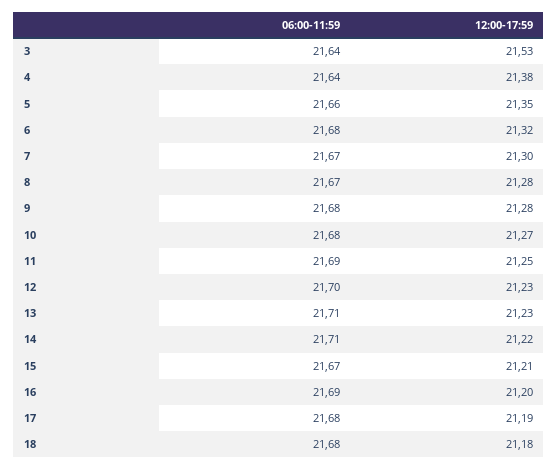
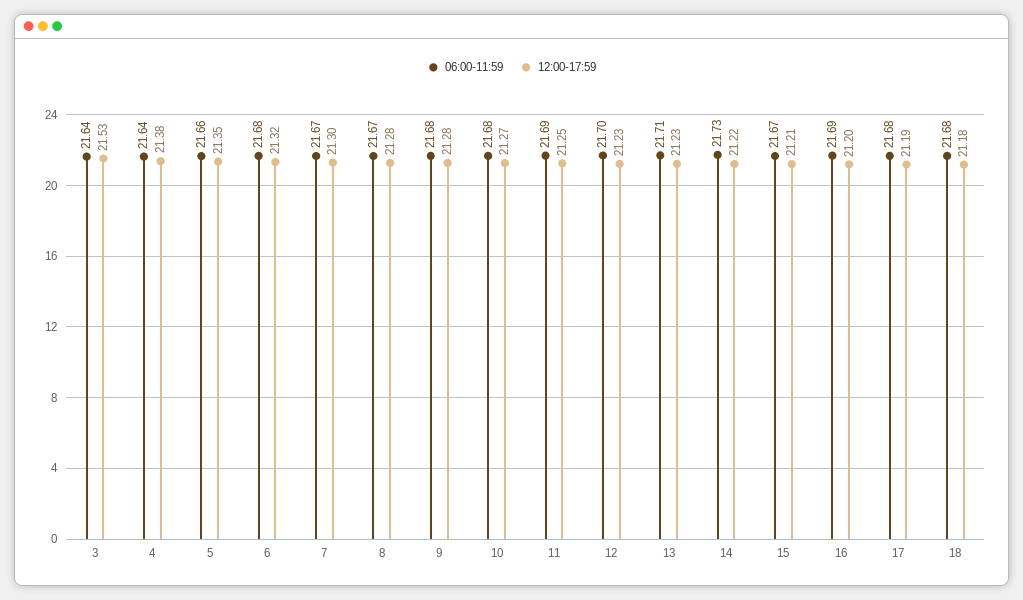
06:00-11:59, 14: 21.71 -> 21.73

